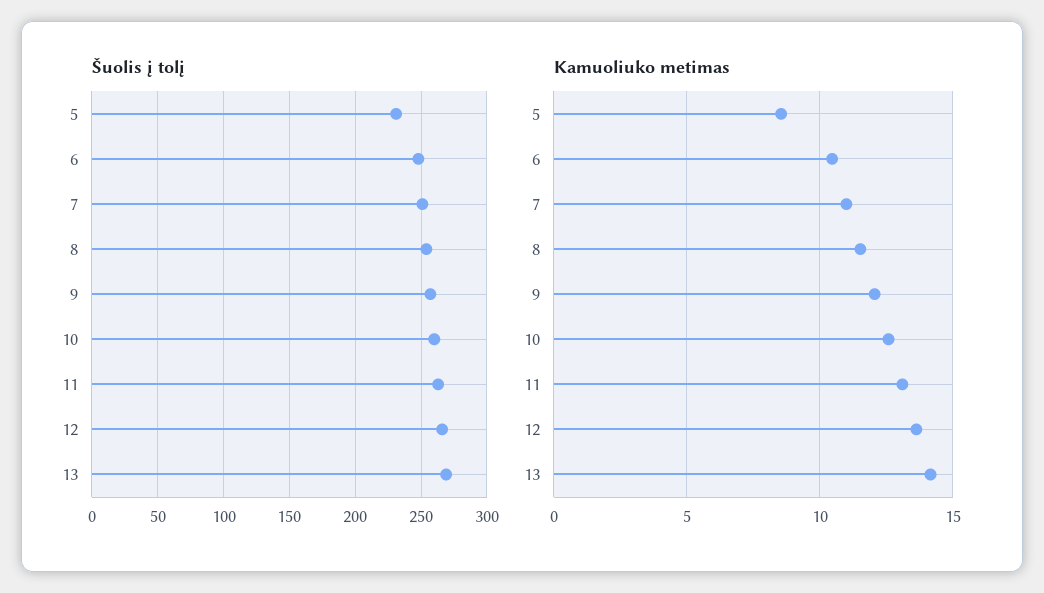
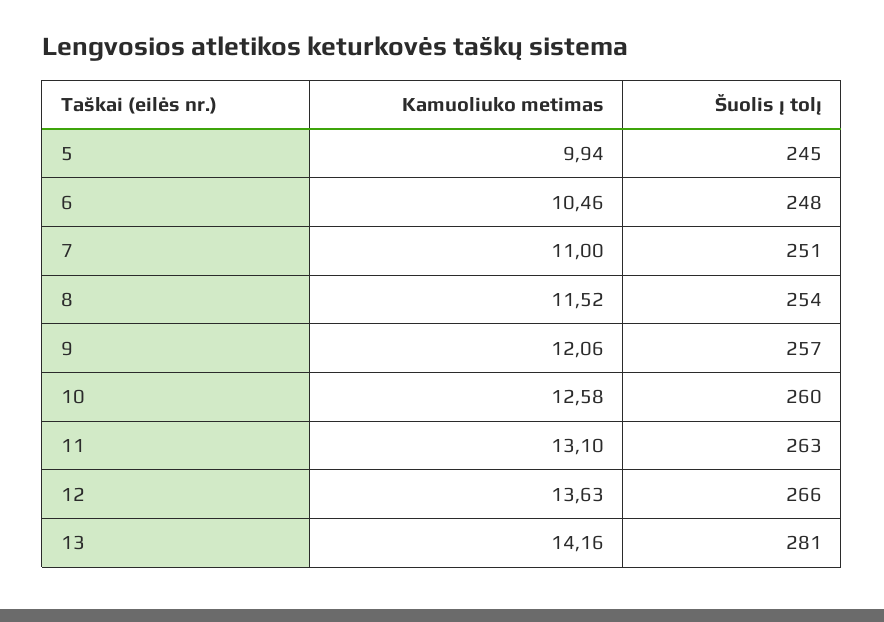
Šuolis į tolį, 5: 230 -> 245
Šuolis į tolį, 13: 270 -> 281
Kamuoliuko metimas, 5: 8.5 -> 9.94

